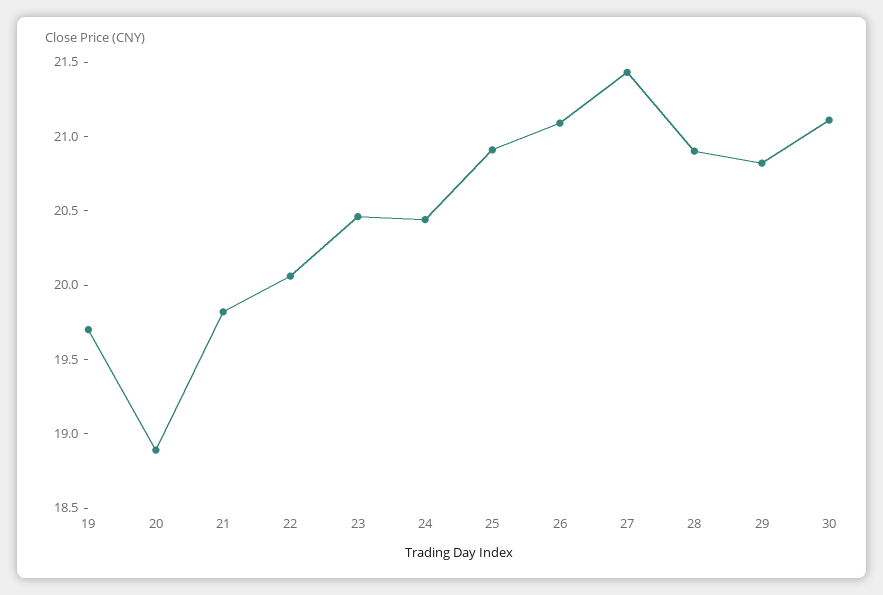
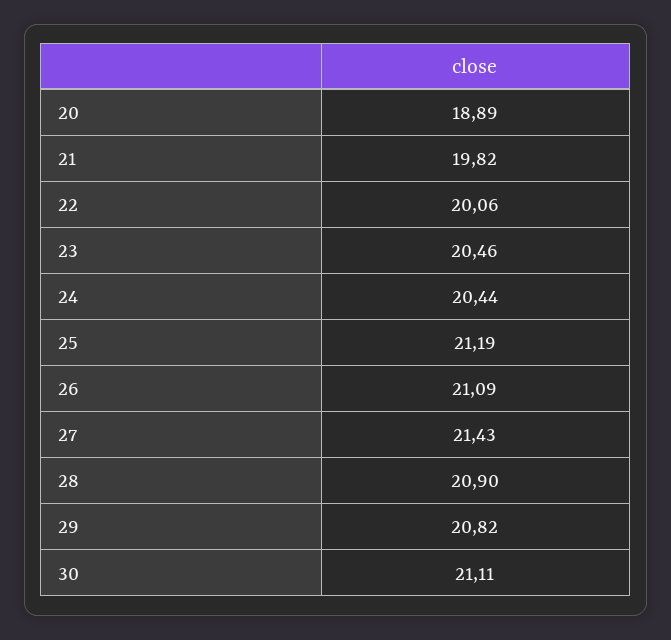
19: 19.7 -> none
25: 20.9 -> 21.19

